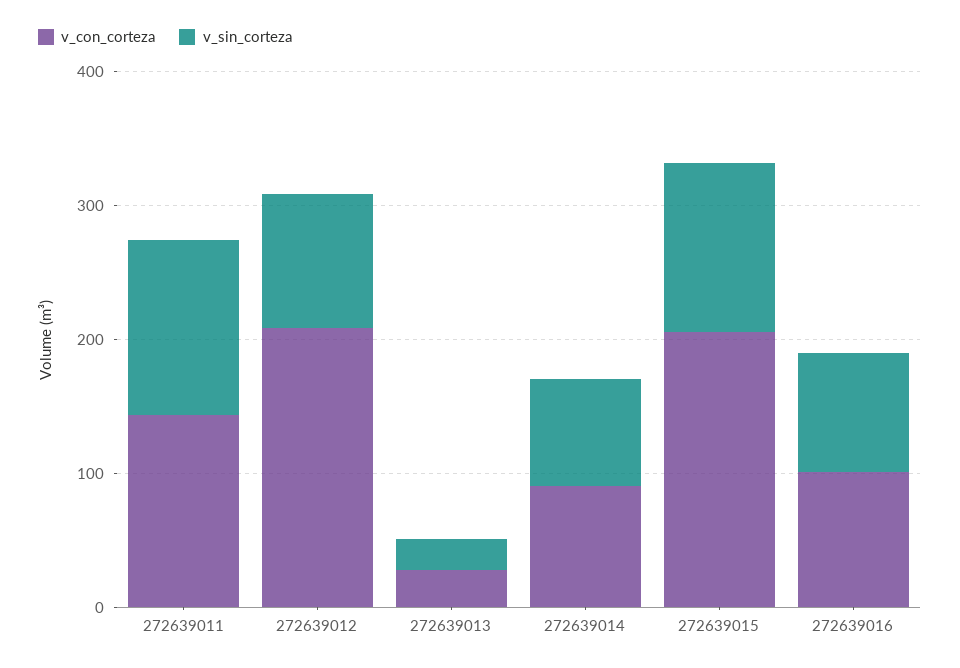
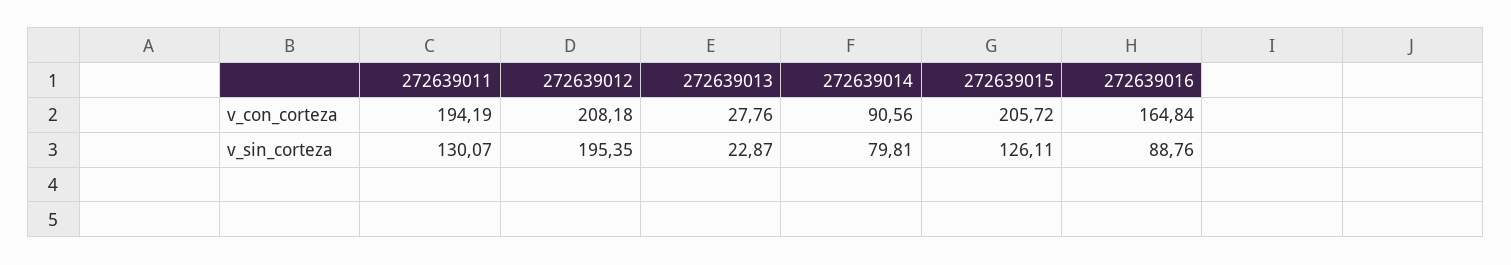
v_con_corteza, 272639011: 140 -> 194.19
v_sin_corteza, 272639012: 100 -> 195.35
v_con_corteza, 272639016: 100 -> 164.84

